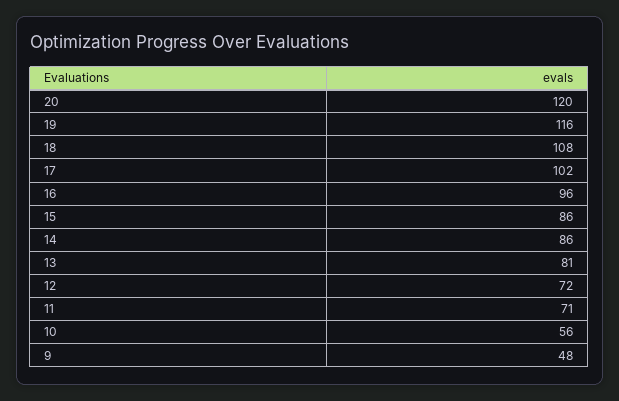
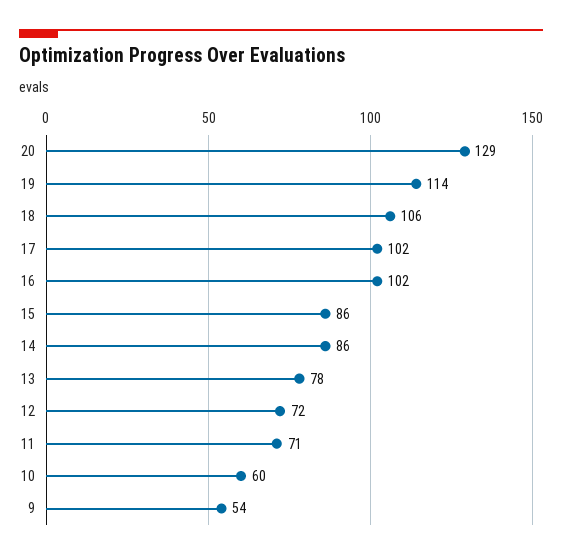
20: 120 -> 129
19: 116 -> 114
18: 108 -> 106
16: 96 -> 102
13: 81 -> 78
10: 56 -> 60
9: 48 -> 54

